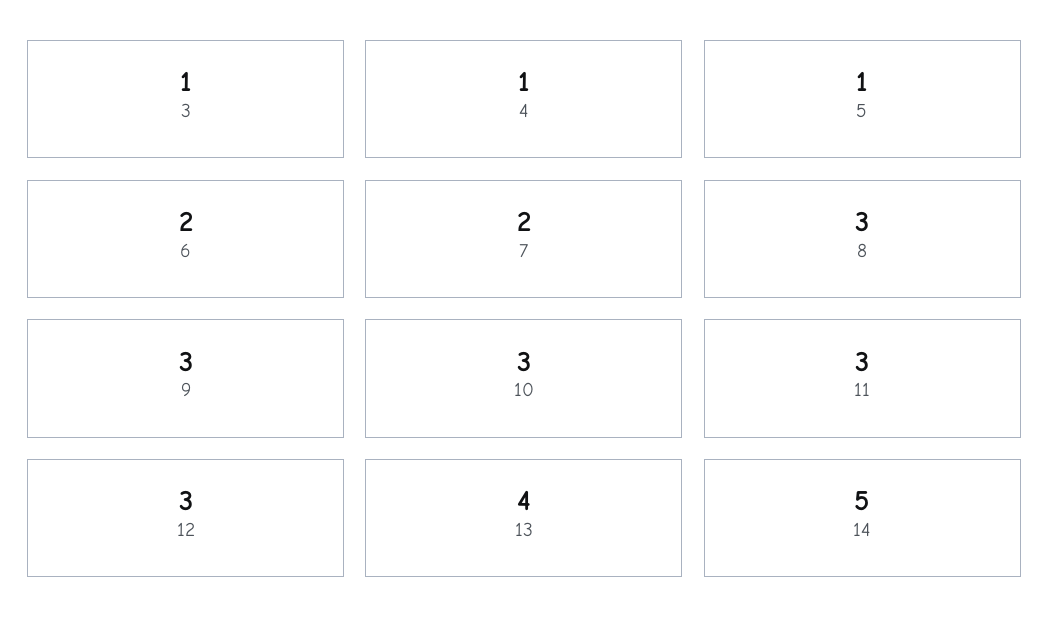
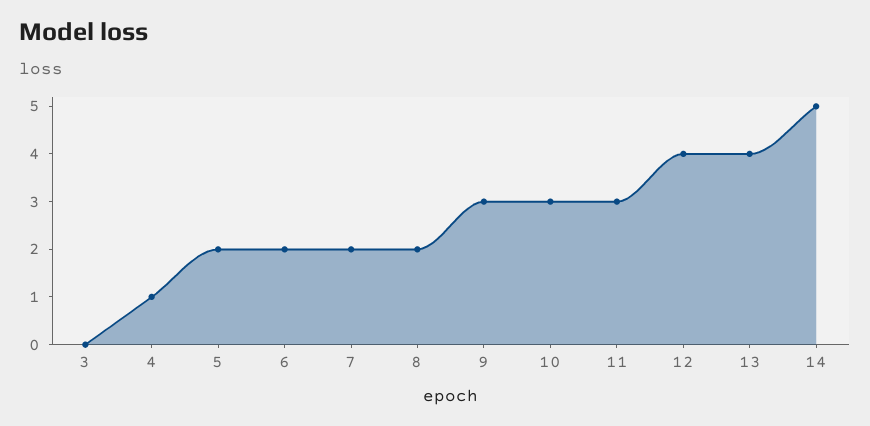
3: 1 -> 0
5: 1 -> 2
8: 3 -> 2
12: 3 -> 4

